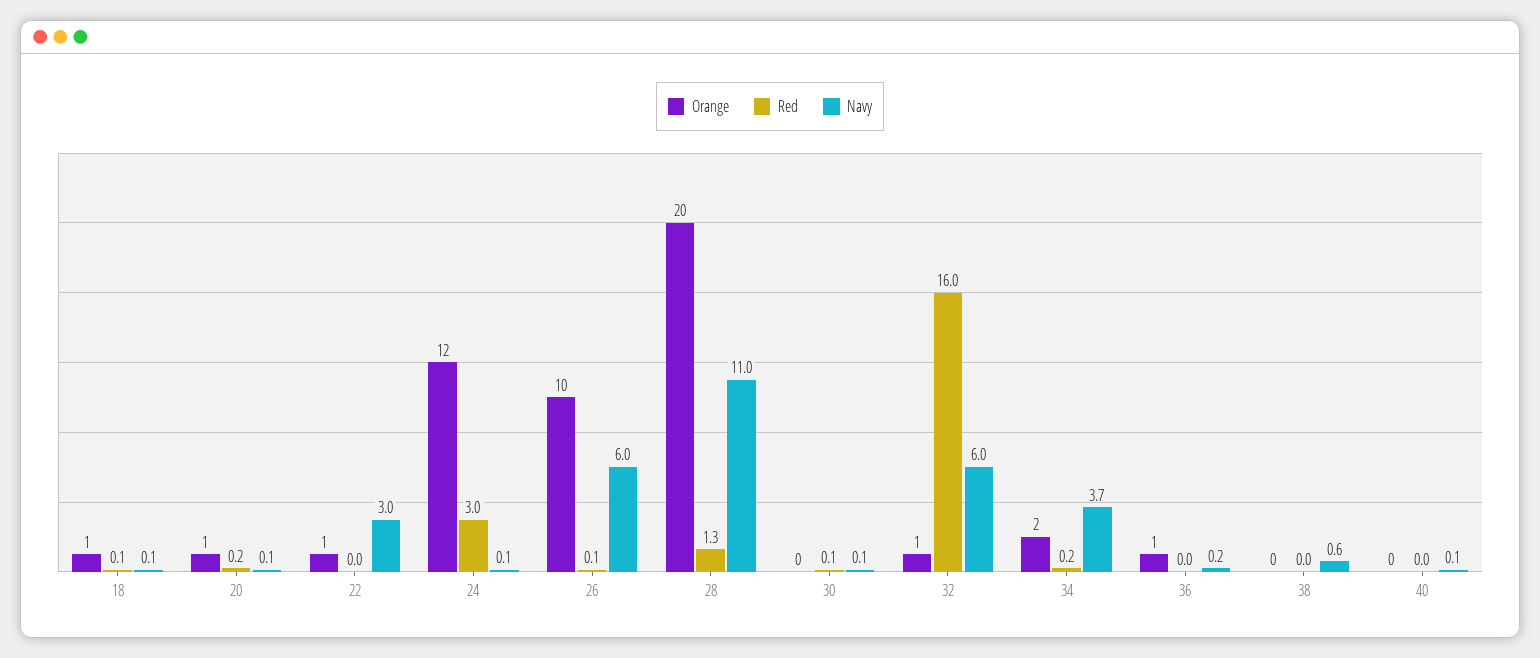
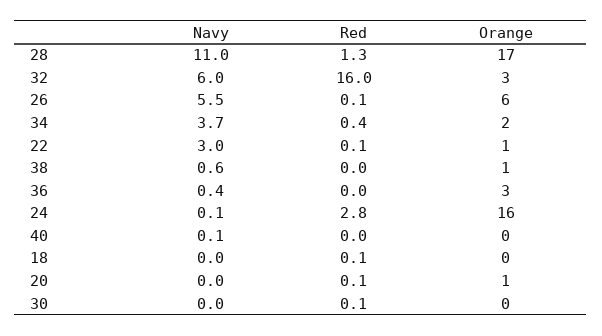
Orange, 18: 1 -> 0
Navy, 18: 0.1 -> 0
Red, 20: 0.2 -> 0.1
Navy, 20: 0.1 -> 0
Red, 22: 0 -> 0.1
Orange, 24: 12 -> 16
Red, 24: 3 -> 2.8
Orange, 26: 10 -> 6
Navy, 26: 6 -> 5.5
Orange, 28: 20 -> 17
Navy, 30: 0.1 -> 0
Orange, 32: 1 -> 3
Red, 34: 0.2 -> 0.4
Orange, 36: 1 -> 3
Navy, 36: 0.2 -> 0.4
Orange, 38: 0 -> 1

